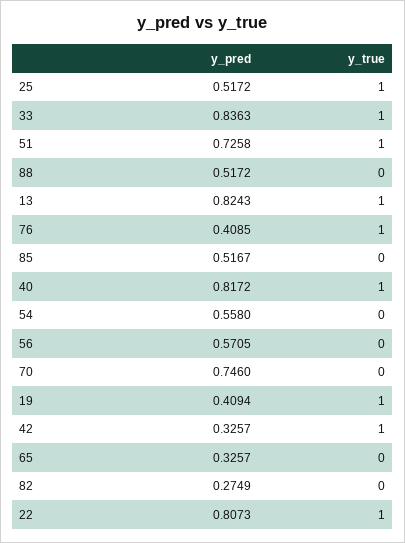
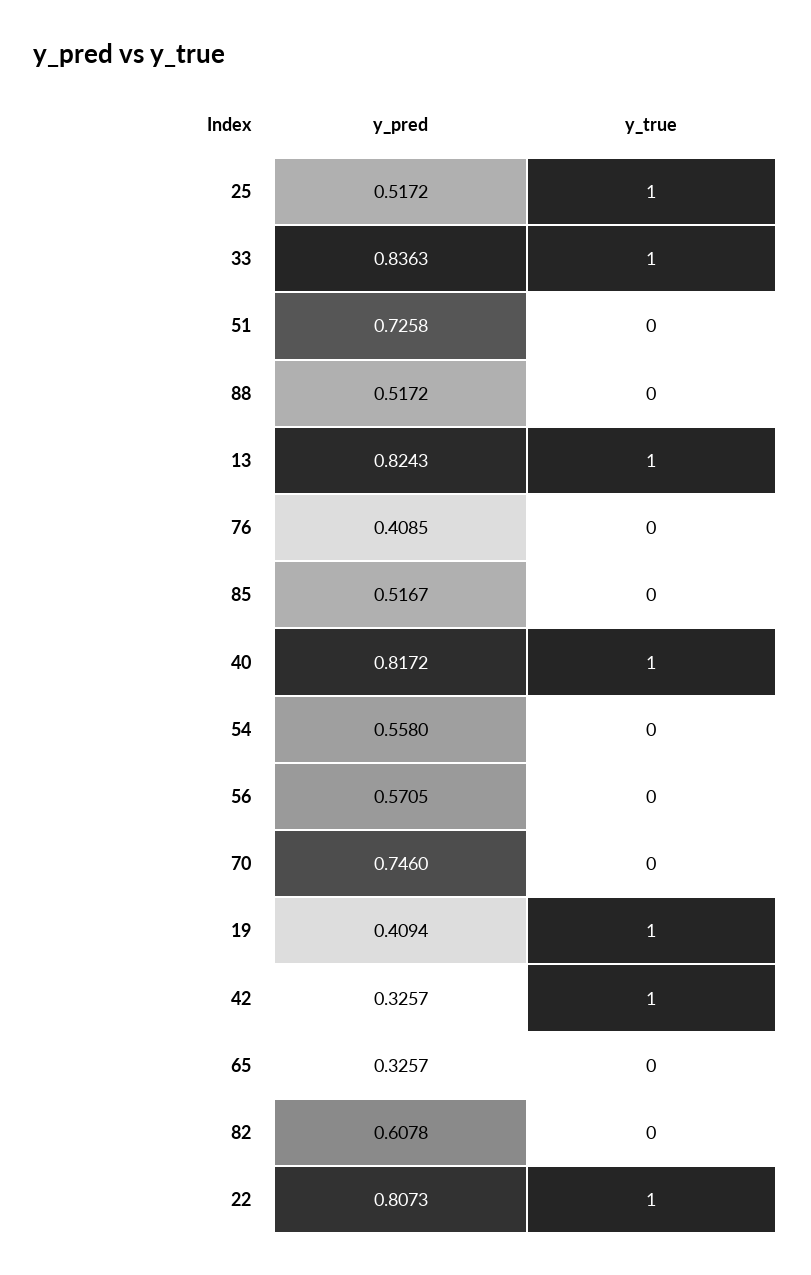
y_true, 51: 1 -> 0
y_true, 76: 1 -> 0
y_pred, 82: 0.2749 -> 0.6078

